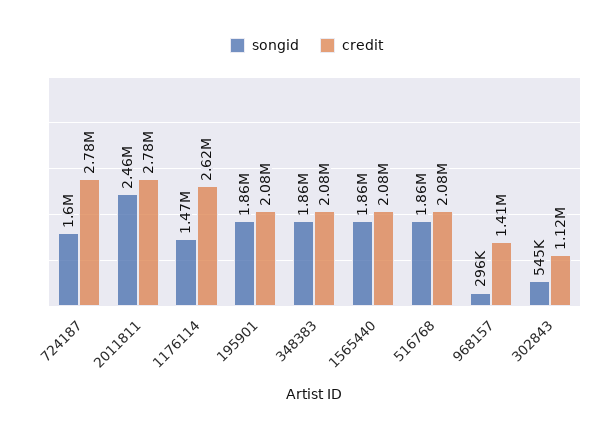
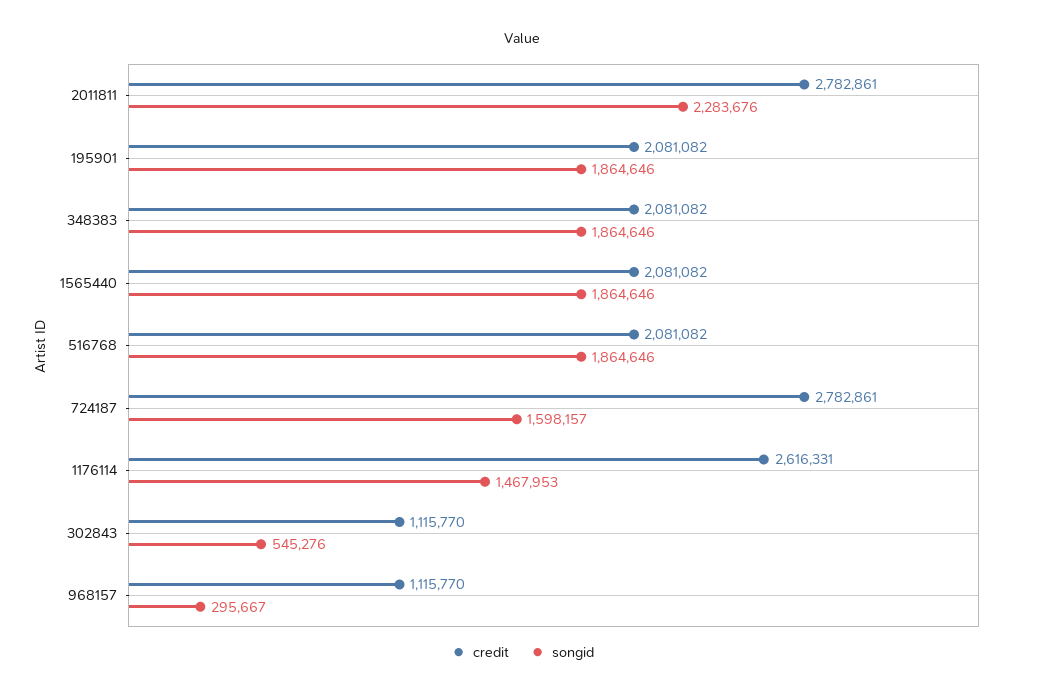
songid, 2011811: 2460000 -> 2283676
credit, 968157: 1410000 -> 1115770

